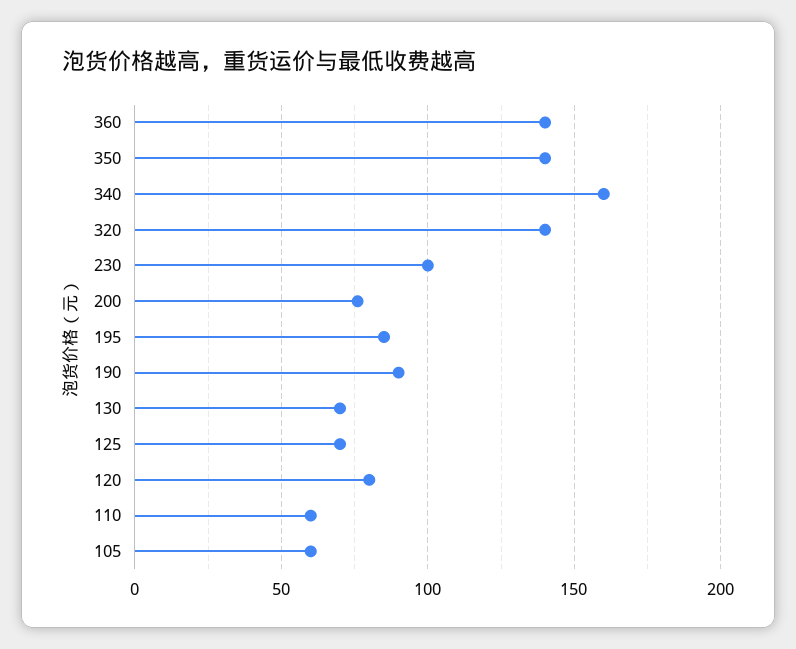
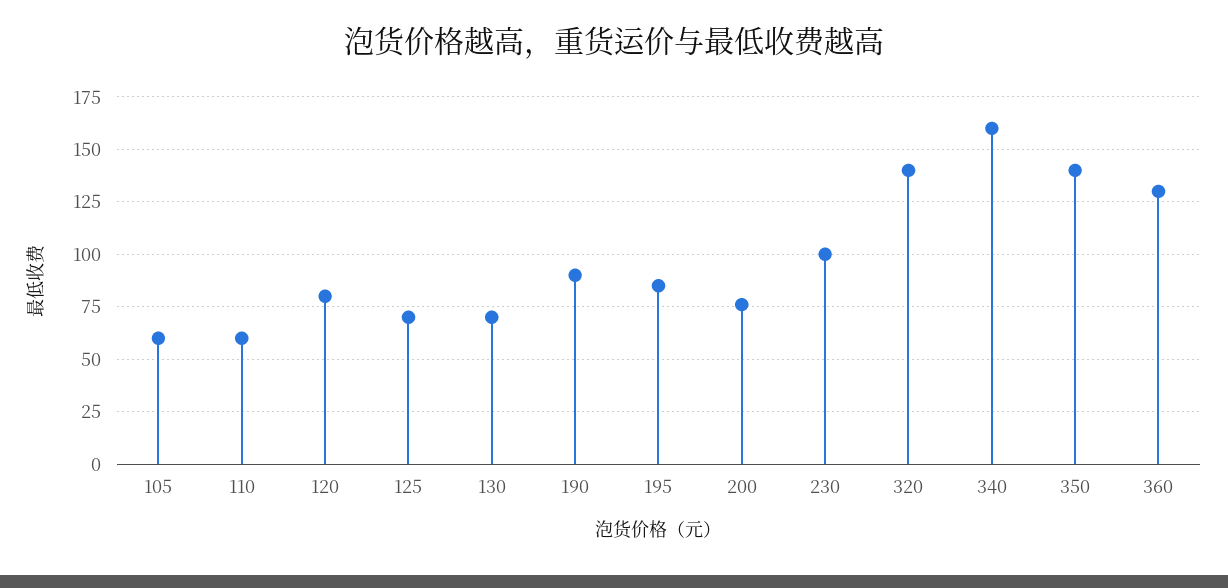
360: 140 -> 130

